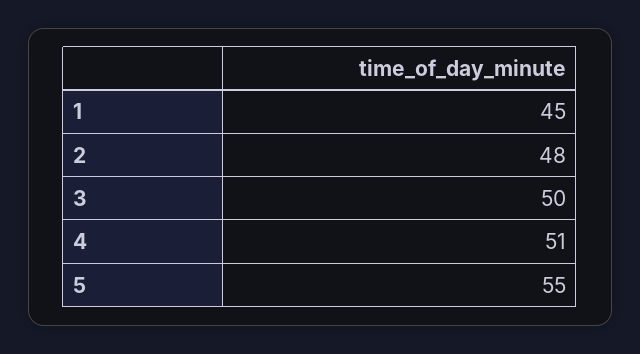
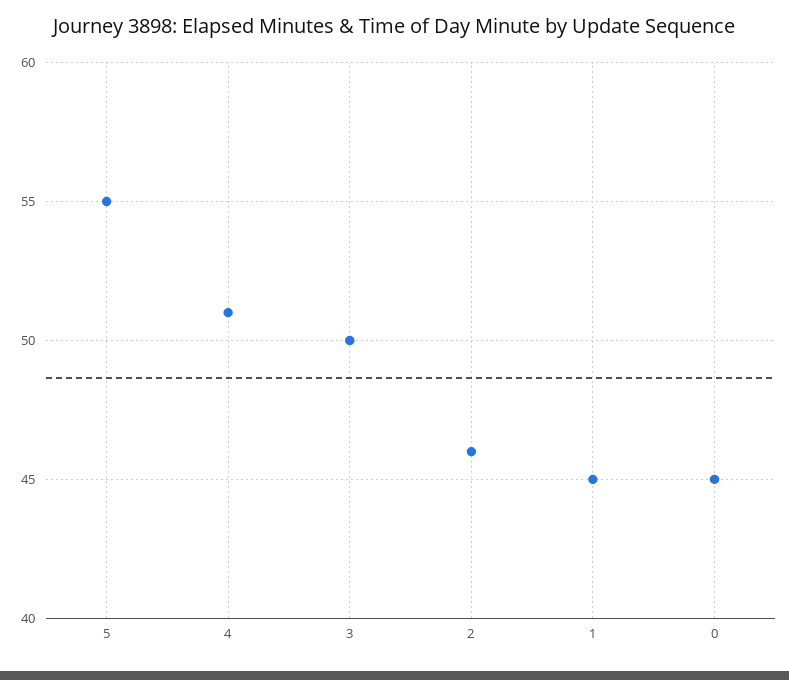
2: 48 -> 46
0: none -> 45

